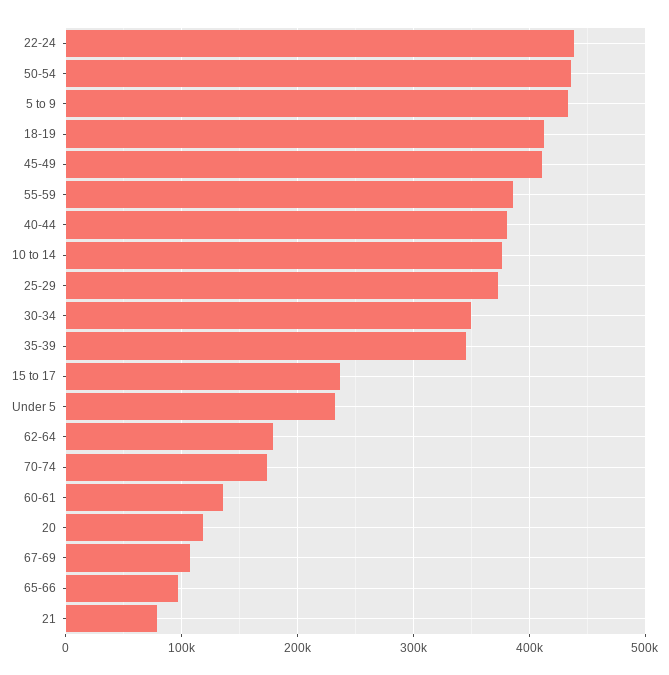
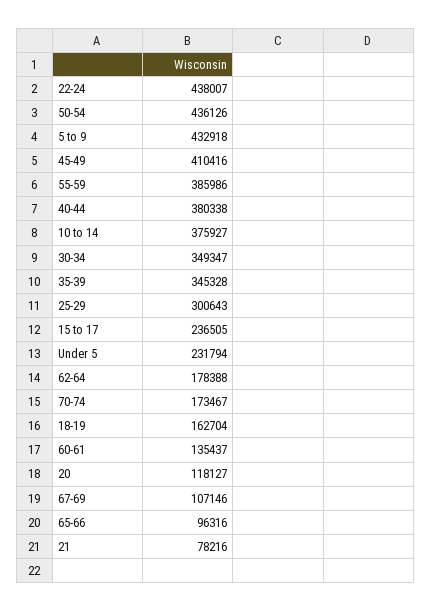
18-19: 410000 -> 162704
25-29: 370000 -> 300643

